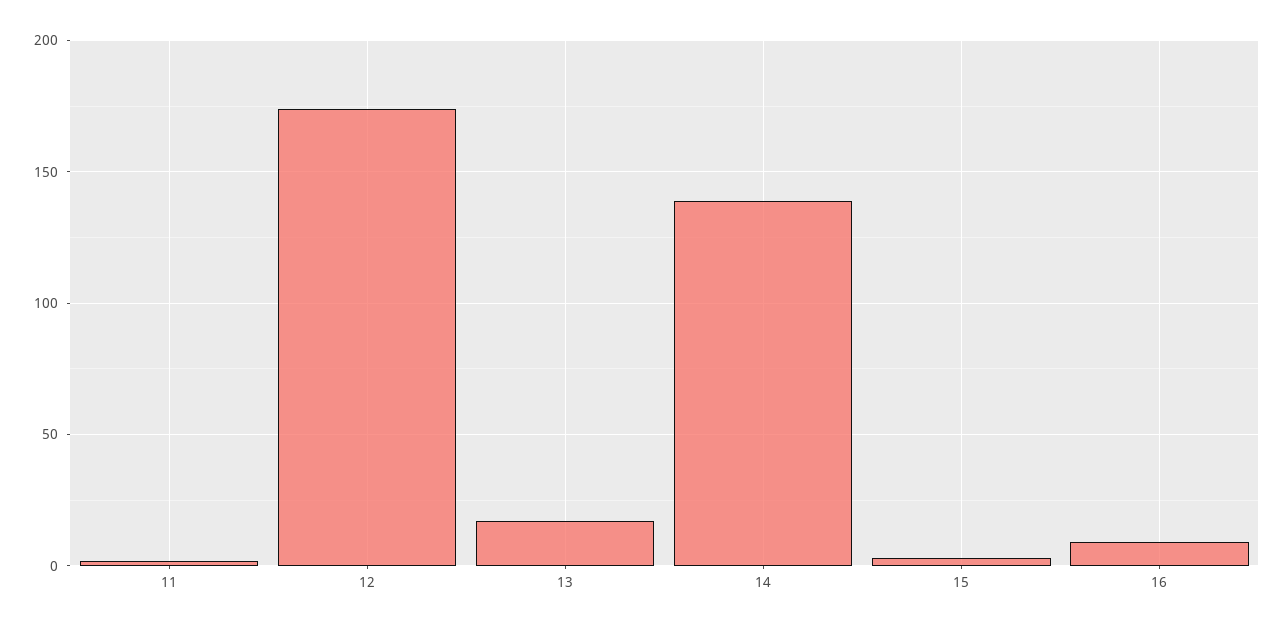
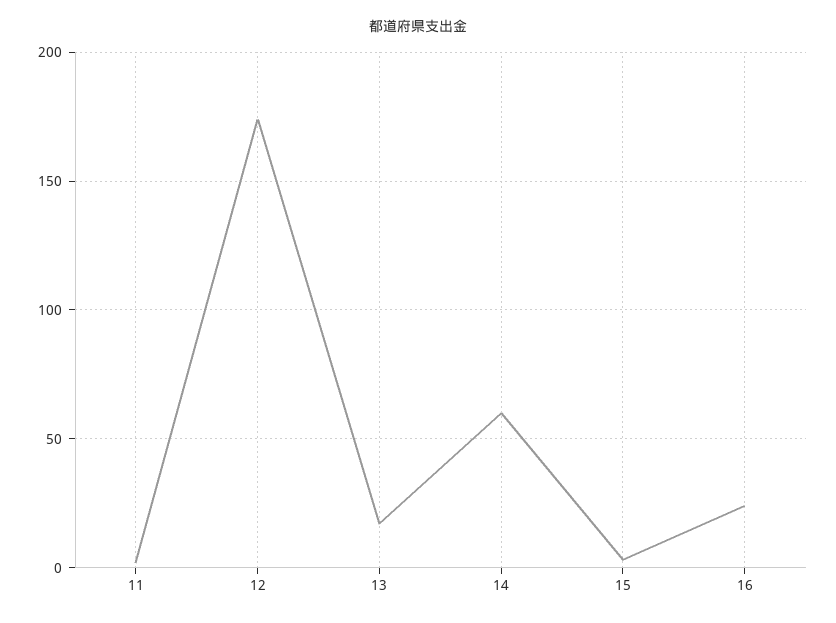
14: 140 -> 60
16: 10 -> 25

